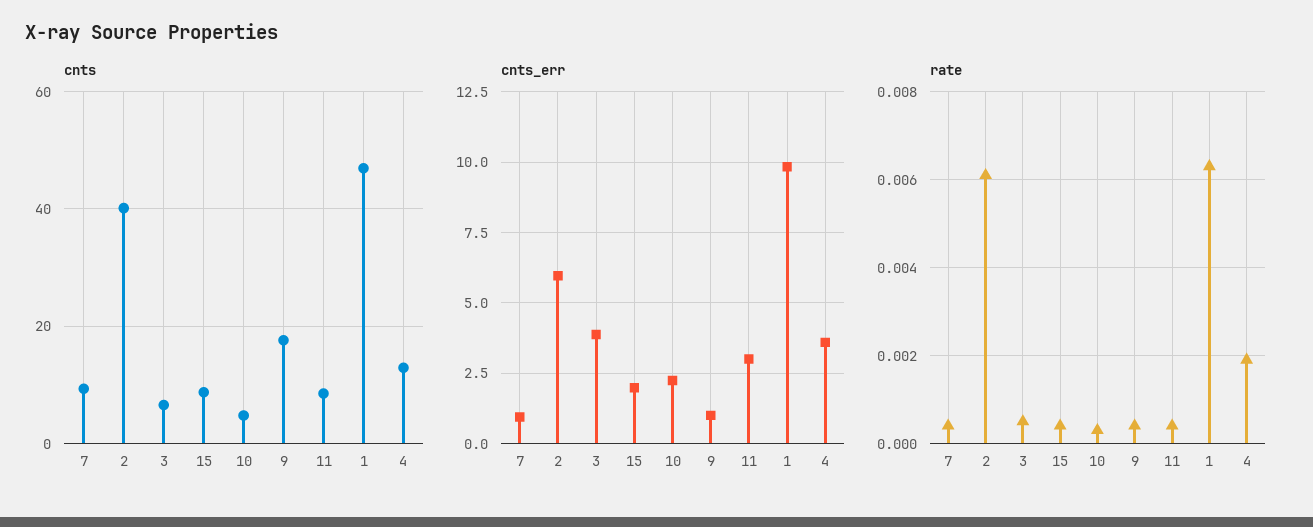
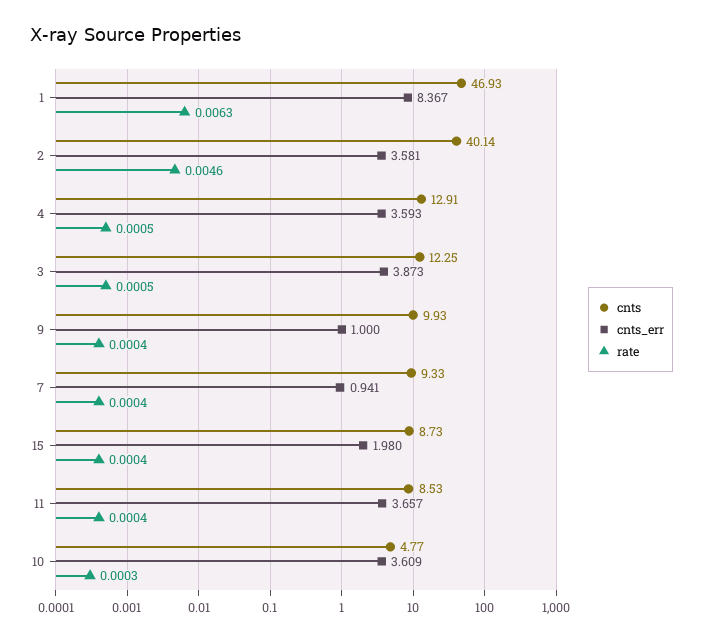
cnts, 3: 6 -> 12.25
cnts, 9: 18 -> 9.93
cnts_err, 2: 6 -> 3.581
cnts_err, 10: 2.25 -> 3.609
cnts_err, 11: 3 -> 3.657
cnts_err, 1: 9.75 -> 8.367
rate, 2: 0.006 -> 0.0046
rate, 4: 0.002 -> 0.0005

